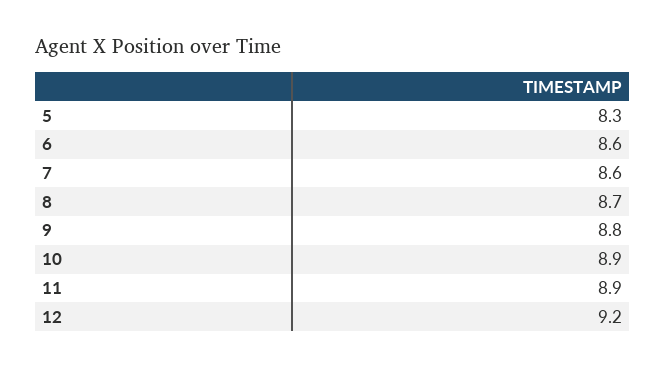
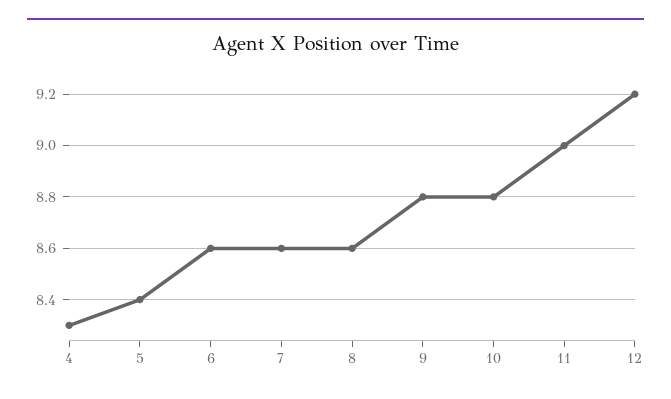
5: 8.3 -> 8.4
8: 8.7 -> 8.6
10: 8.9 -> 8.8
11: 8.9 -> 9
4: none -> 8.3

